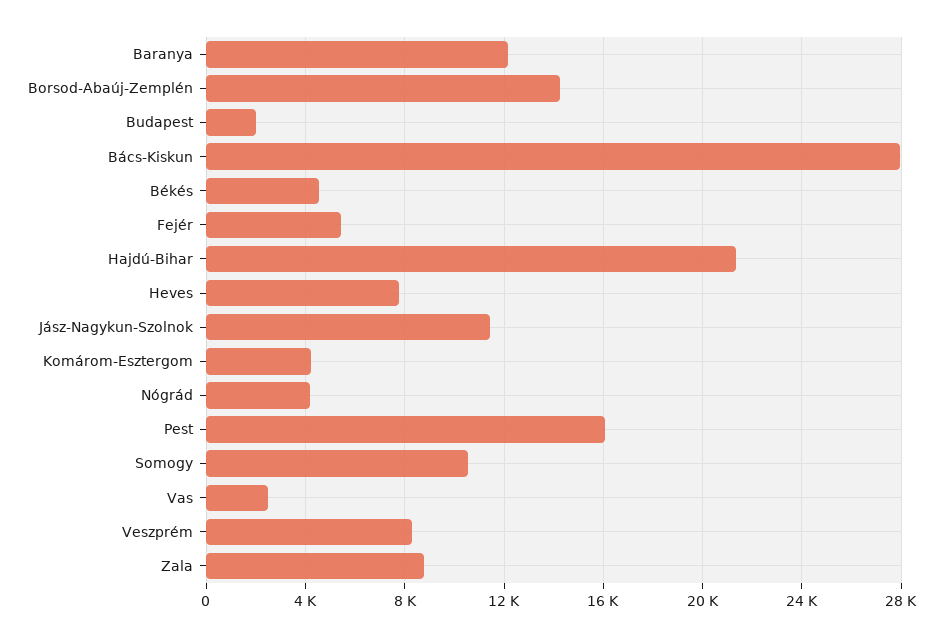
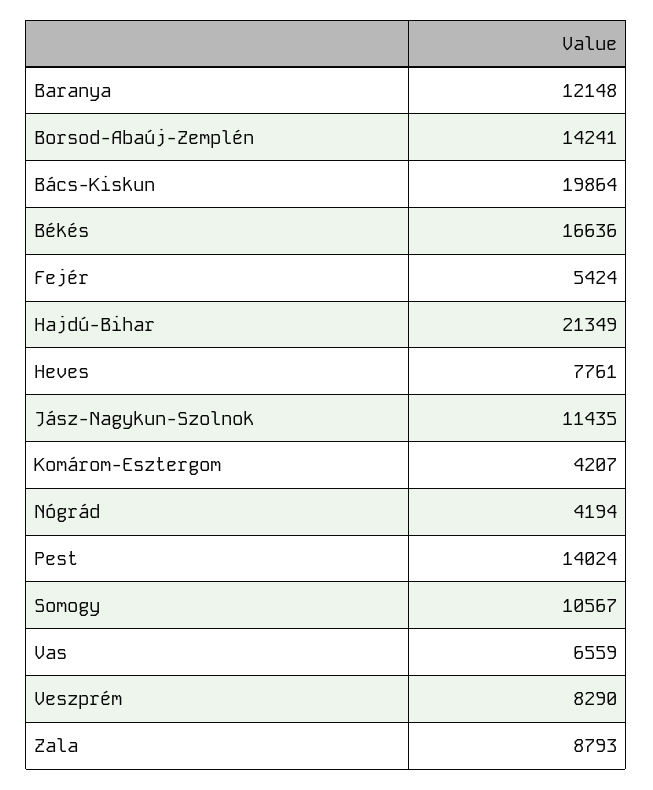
Budapest: 2000 -> none
Bács-Kiskun: 28000 -> 19864
Békés: 4500 -> 16636
Pest: 16000 -> 14024
Vas: 2500 -> 6559

